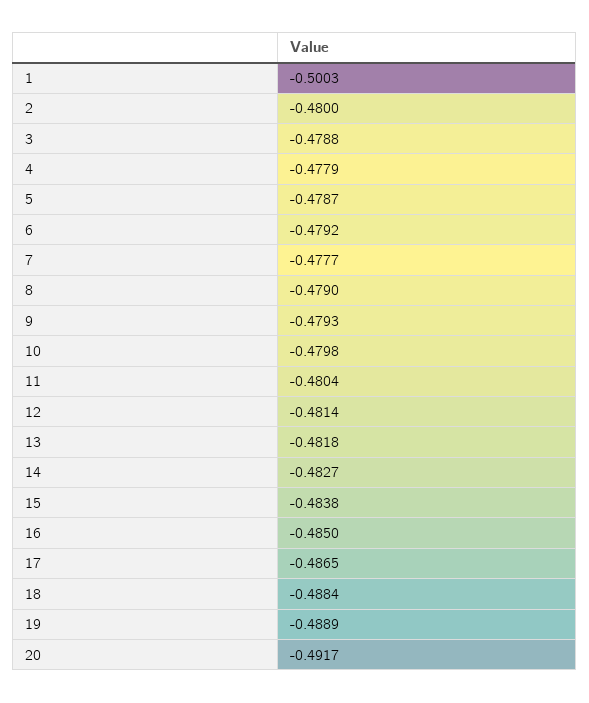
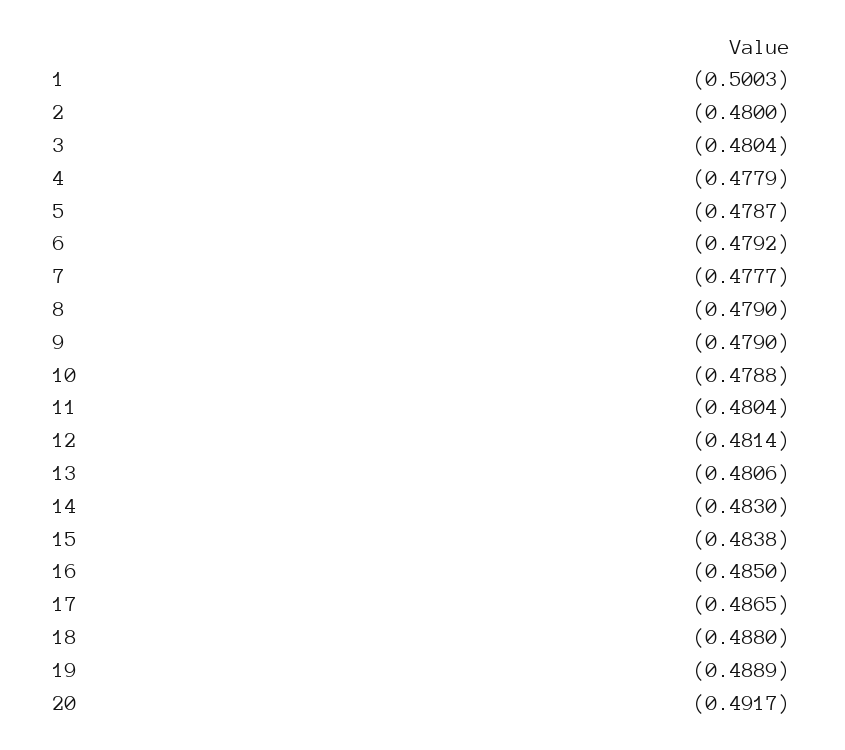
3: -0.4788 -> -0.4804
9: -0.4793 -> -0.479
10: -0.4798 -> -0.4788
13: -0.4818 -> -0.4806
14: -0.4827 -> -0.483
18: -0.4884 -> -0.488

